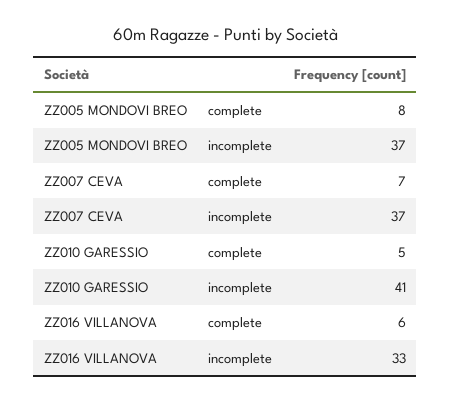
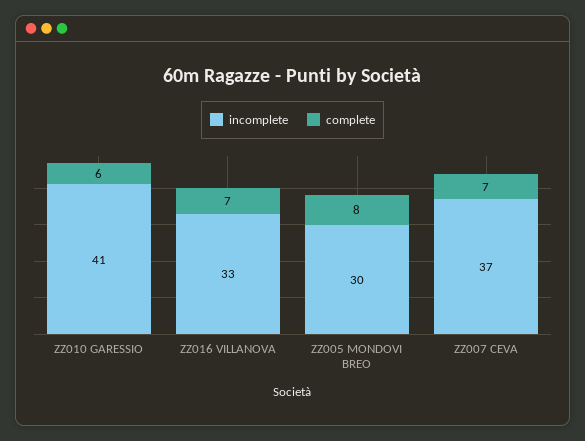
incomplete, ZZ005 MONDOVI BREO: 37 -> 30
complete, ZZ010 GARESSIO: 5 -> 6
complete, ZZ016 VILLANOVA: 6 -> 7

